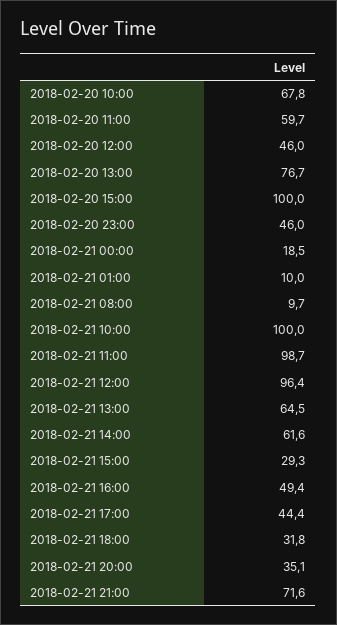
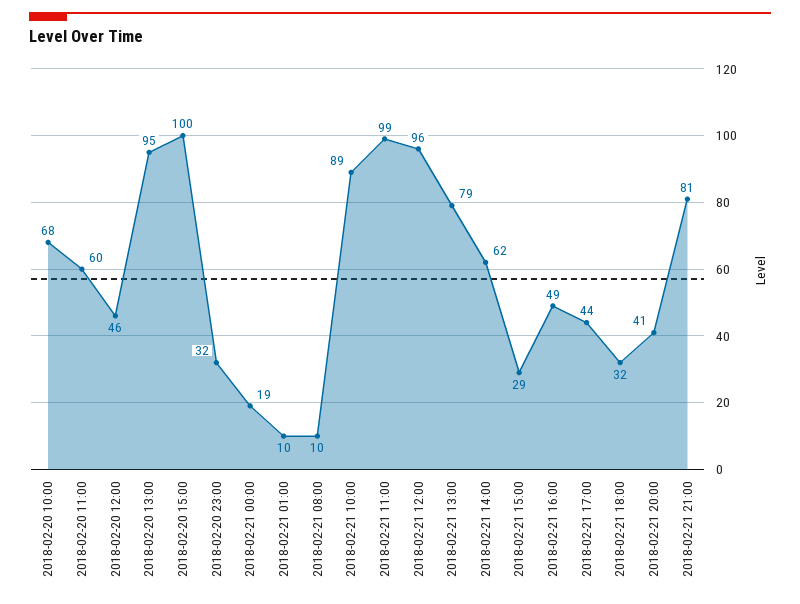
2018-02-20 13:00: 76.7 -> 95
2018-02-20 23:00: 46 -> 32
2018-02-21 10:00: 100 -> 89
2018-02-21 13:00: 64.5 -> 79
2018-02-21 20:00: 35.1 -> 41
2018-02-21 21:00: 71.6 -> 81

